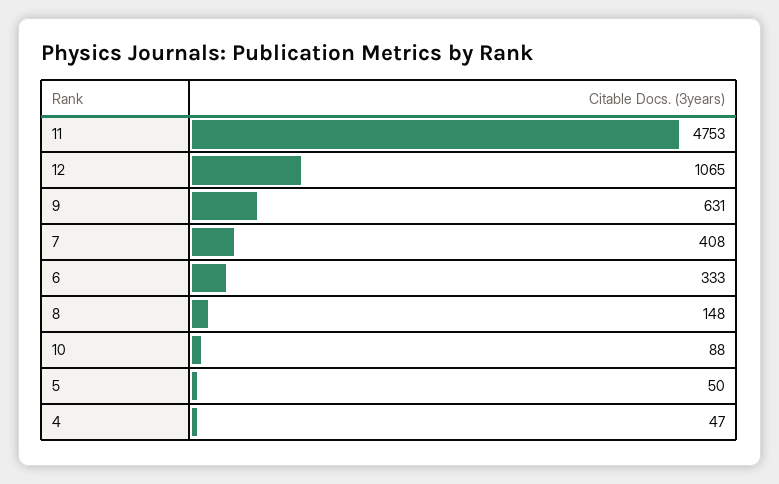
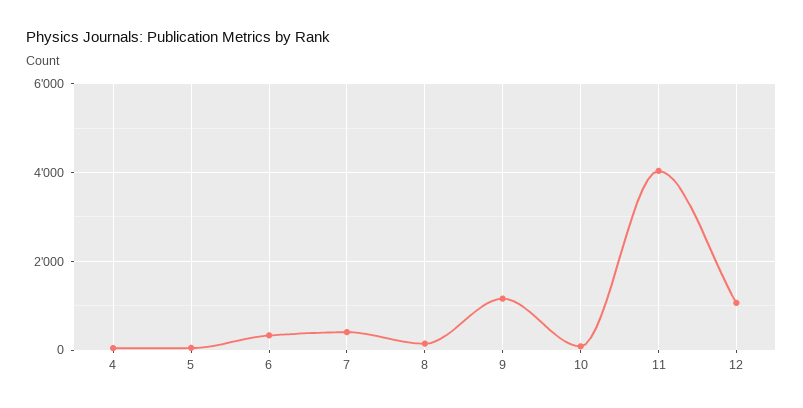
11: 4753 -> 4000
9: 631 -> 1200

